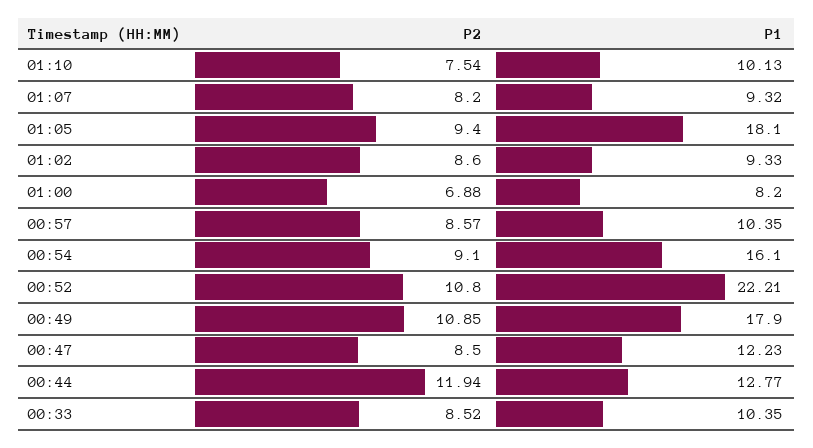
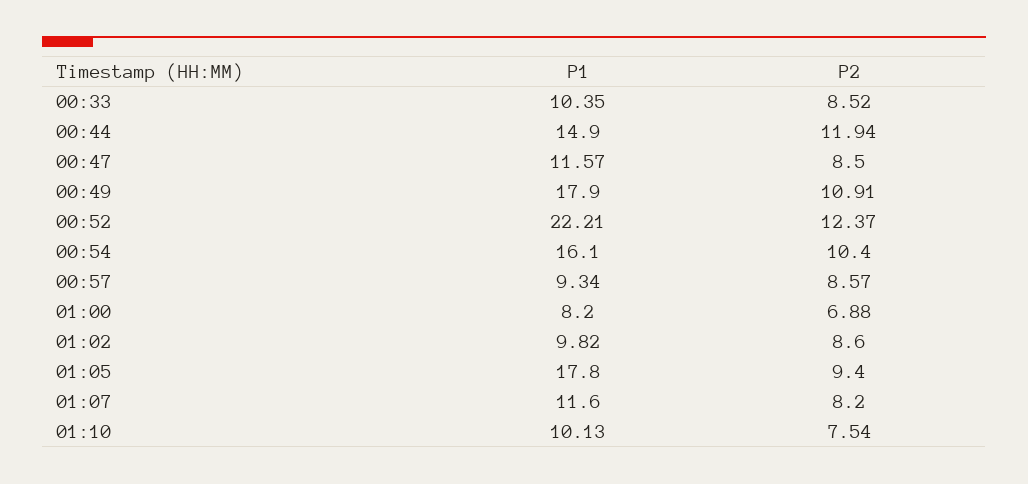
P1, 01:07: 9.32 -> 11.6
P1, 01:05: 18.1 -> 17.8
P1, 01:02: 9.33 -> 9.82
P1, 00:57: 10.35 -> 9.34
P2, 00:54: 9.1 -> 10.4
P2, 00:52: 10.8 -> 12.37
P2, 00:49: 10.85 -> 10.91
P1, 00:47: 12.23 -> 11.57
P1, 00:44: 12.77 -> 14.9

